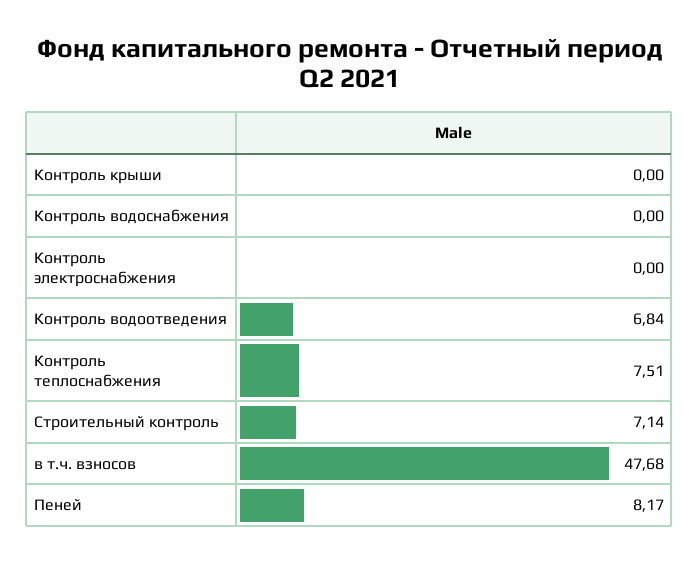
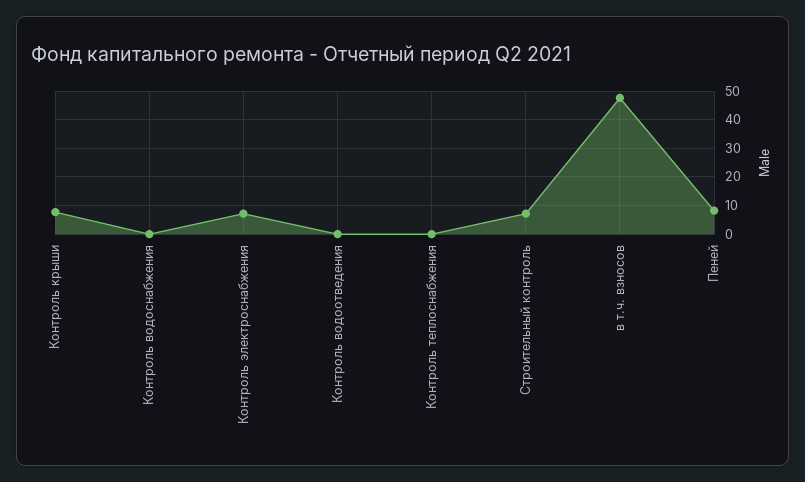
Контроль крыши: 0 -> 7.5
Контроль электроснабжения: 0 -> 7.5
Контроль водоотведения: 6.84 -> 0
Контроль теплоснабжения: 7.51 -> 0

